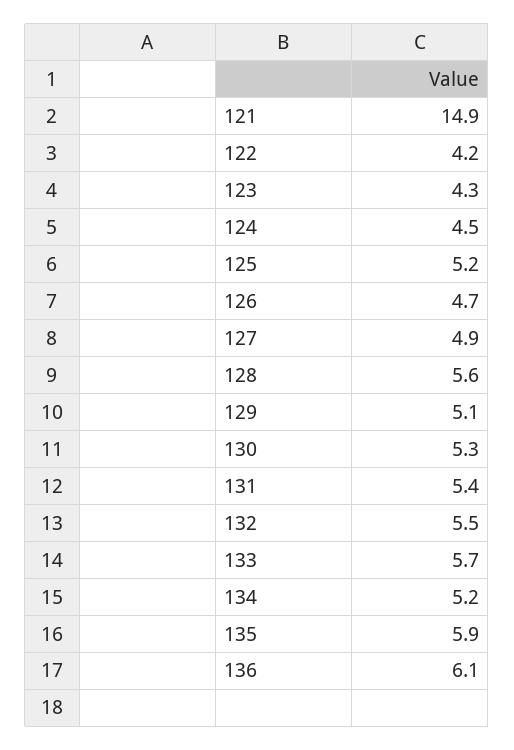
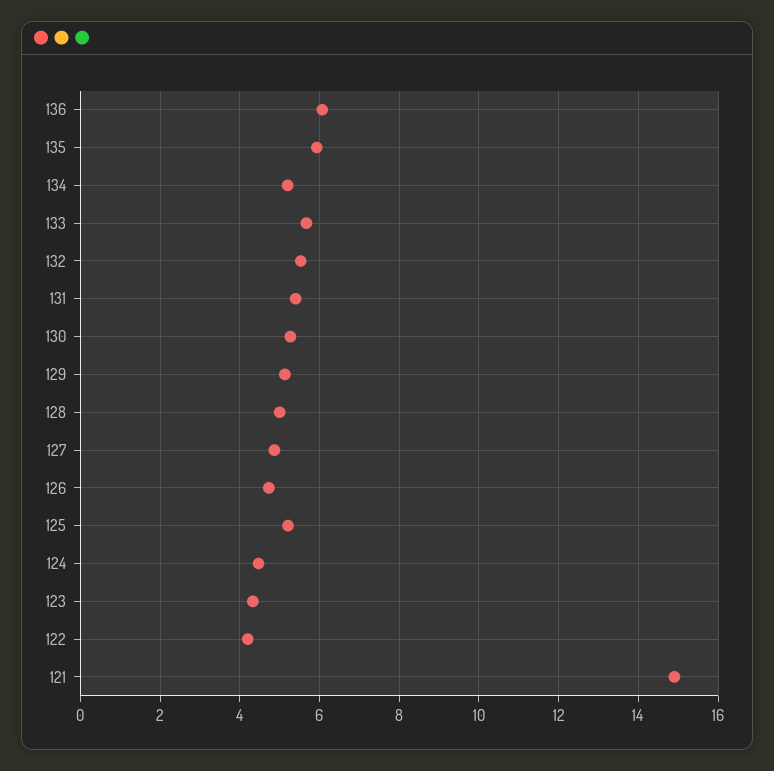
128: 5.6 -> 5

